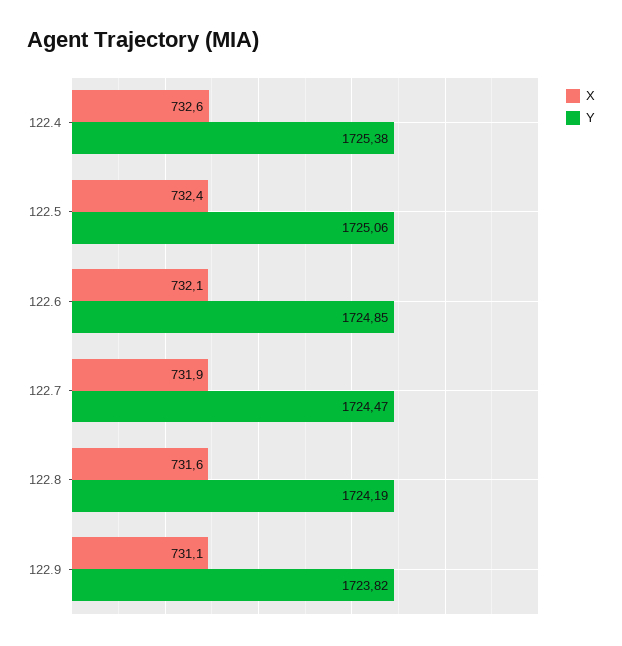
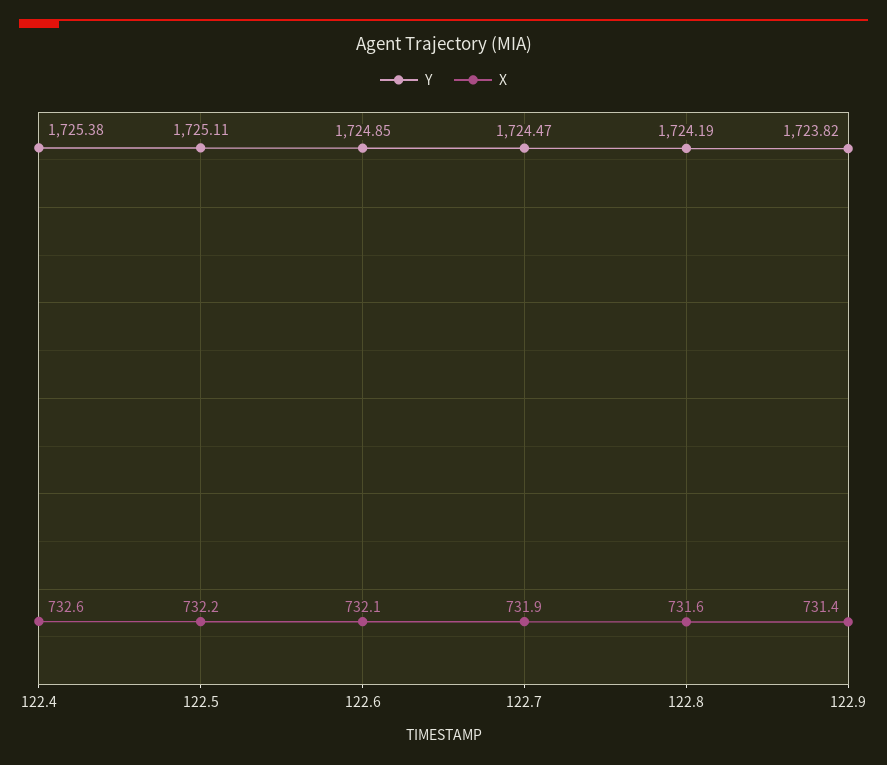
X, 122.5: 732.4 -> 732.2
Y, 122.5: 1725.06 -> 1725.11
X, 122.9: 731.1 -> 731.4

